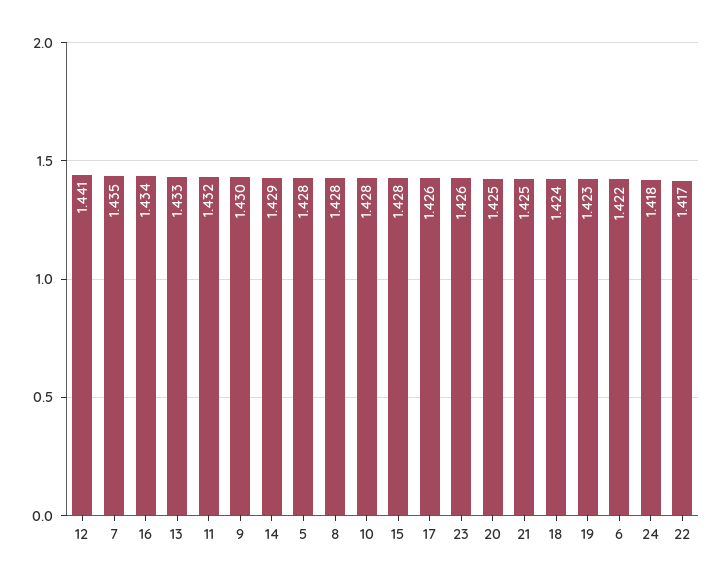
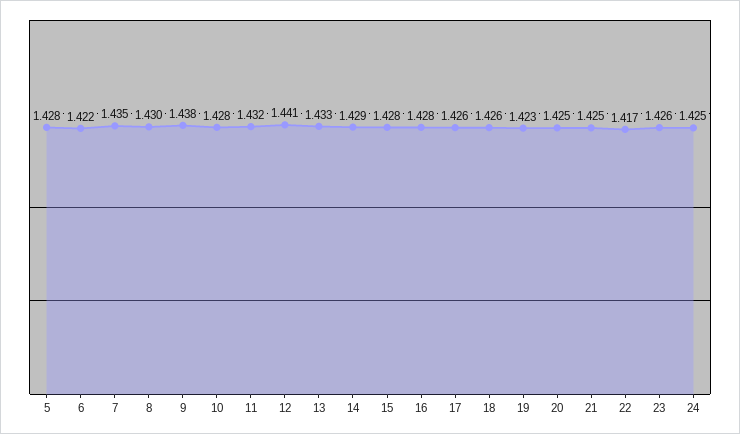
16: 1.434 -> 1.428
9: 1.43 -> 1.438
8: 1.428 -> 1.43
18: 1.424 -> 1.426
24: 1.418 -> 1.425

